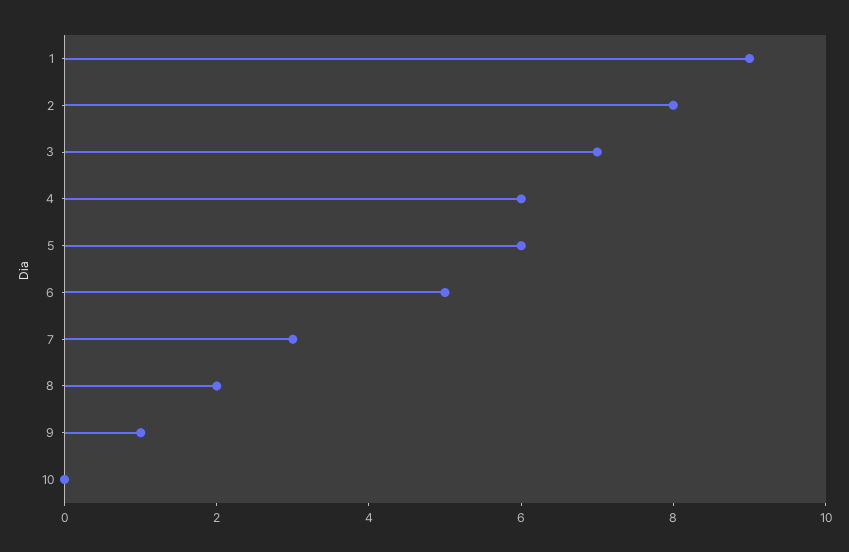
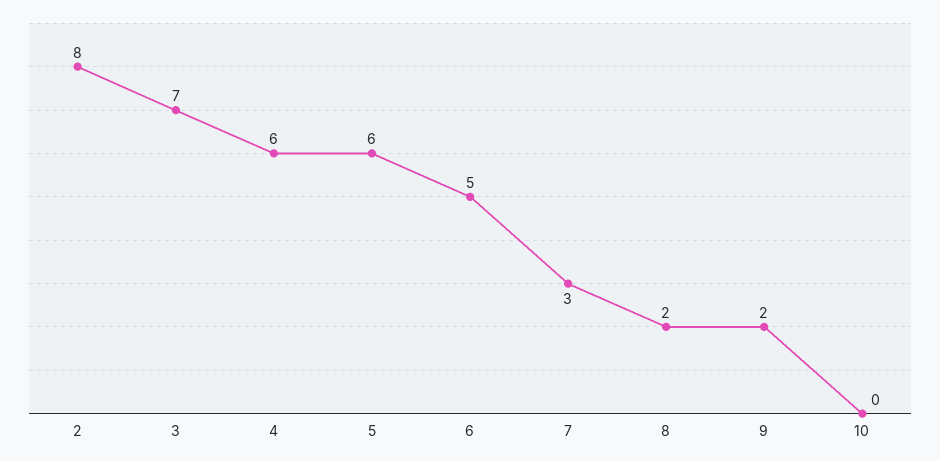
1: 9 -> none
9: 1 -> 2

